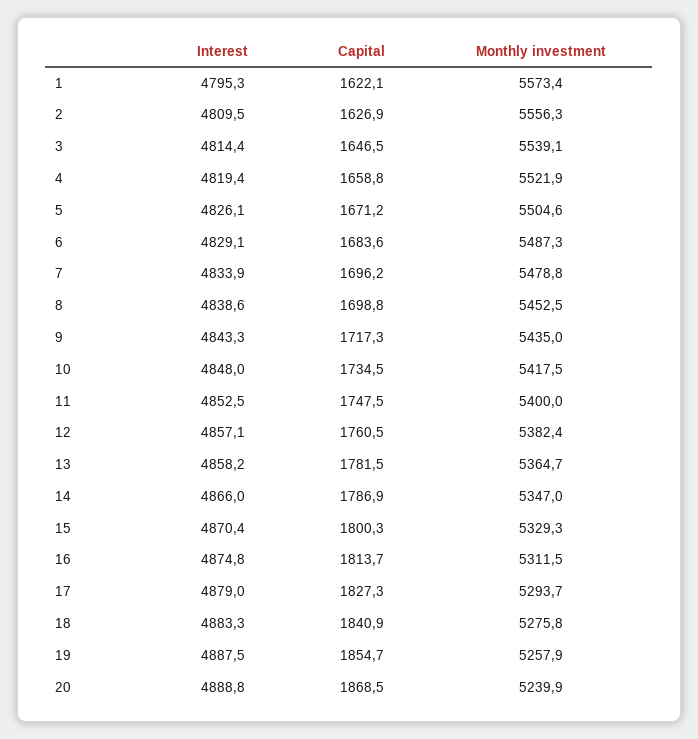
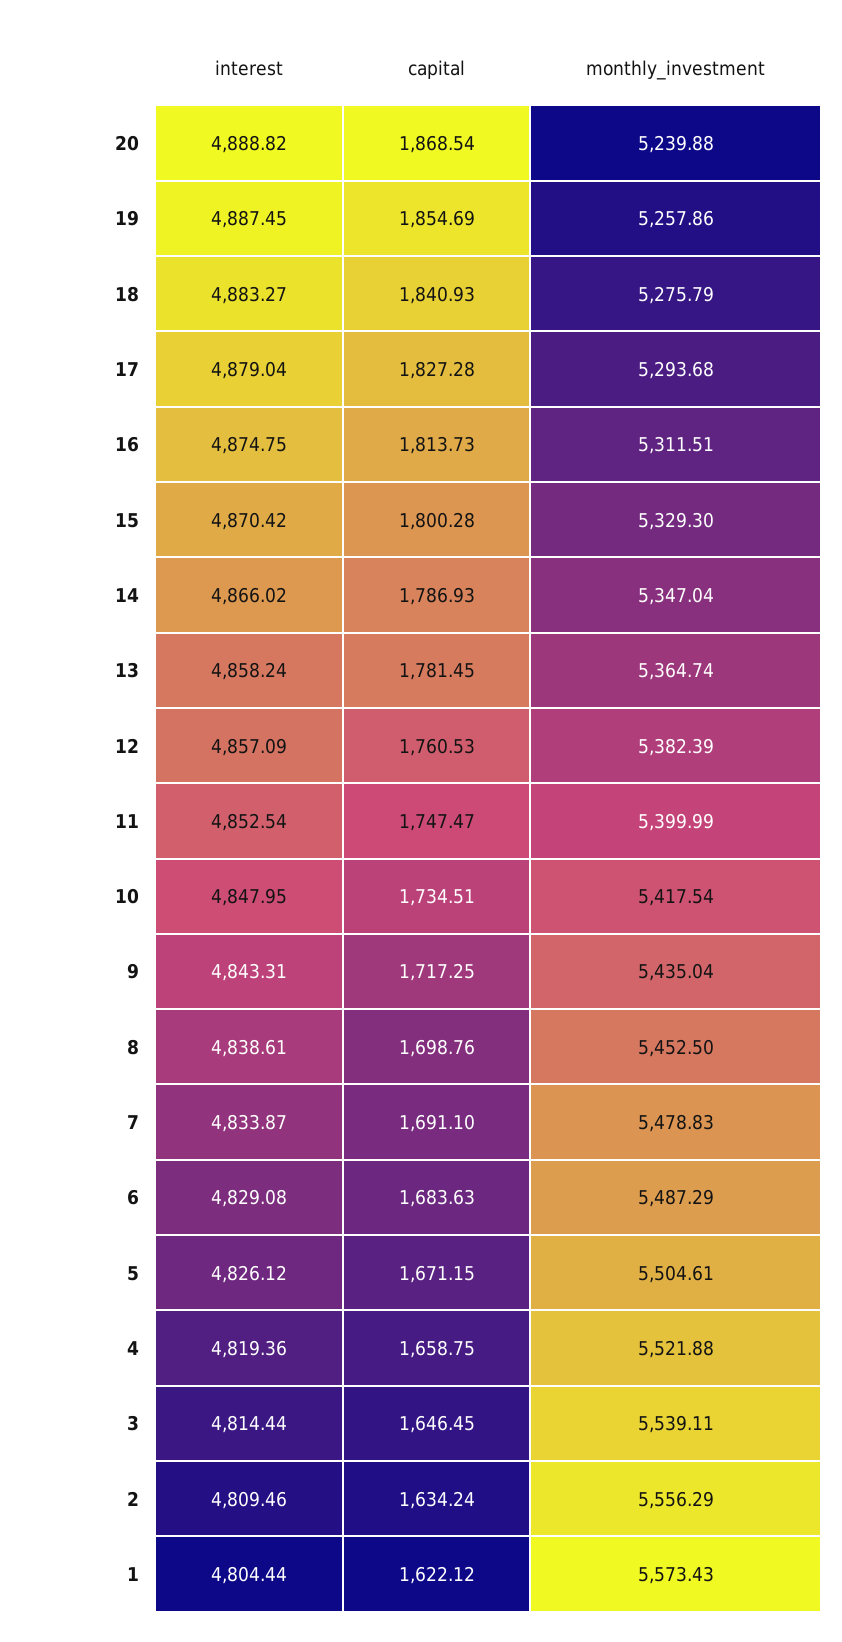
Interest, 1: 4795.3 -> 4804.44
Capital, 2: 1626.9 -> 1634.24
Capital, 7: 1696.2 -> 1691.1

